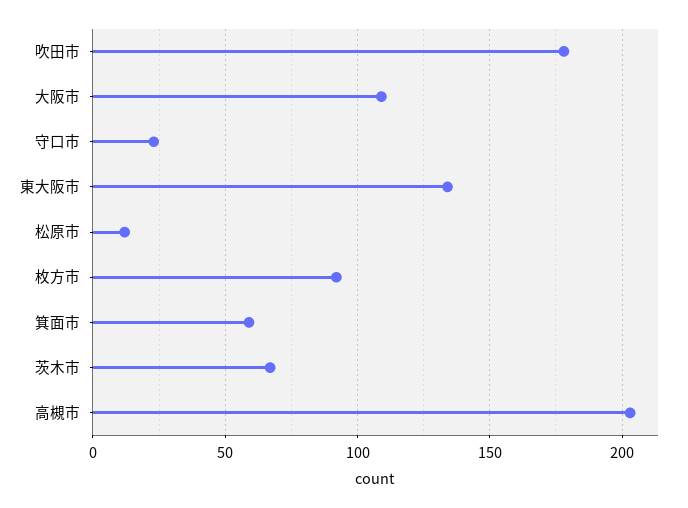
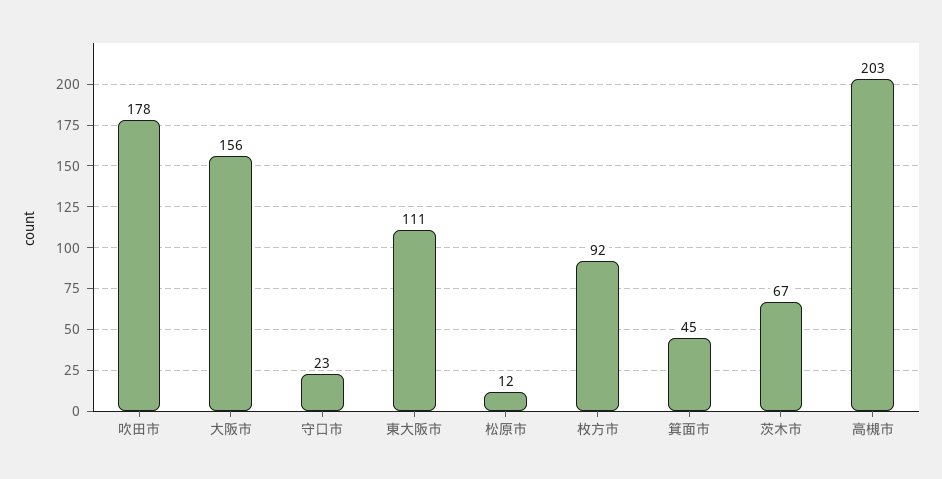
大阪市: 110 -> 156
東大阪市: 135 -> 111
箕面市: 60 -> 45

